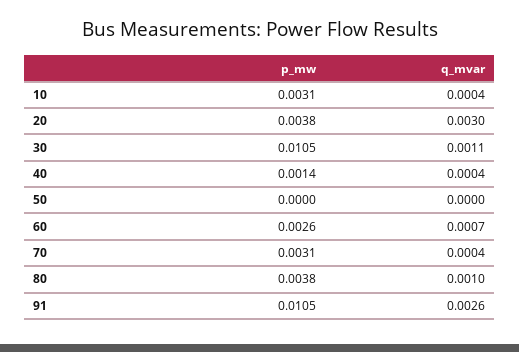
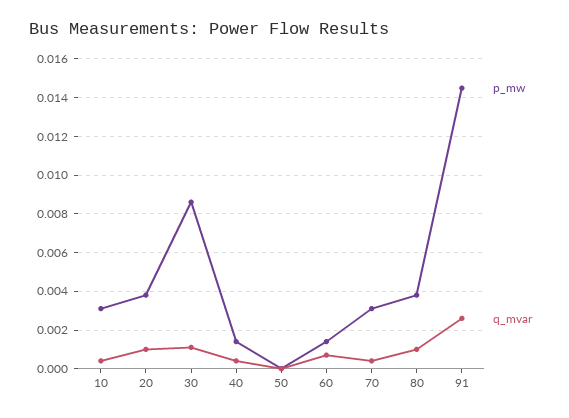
q_mvar, 20: 0.003 -> 0.001
p_mw, 30: 0.0105 -> 0.0085
p_mw, 60: 0.0026 -> 0.0015
p_mw, 91: 0.0105 -> 0.0145

